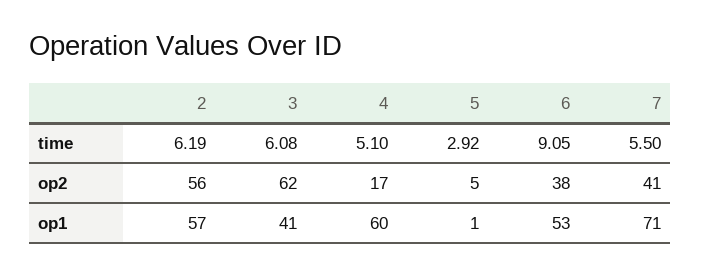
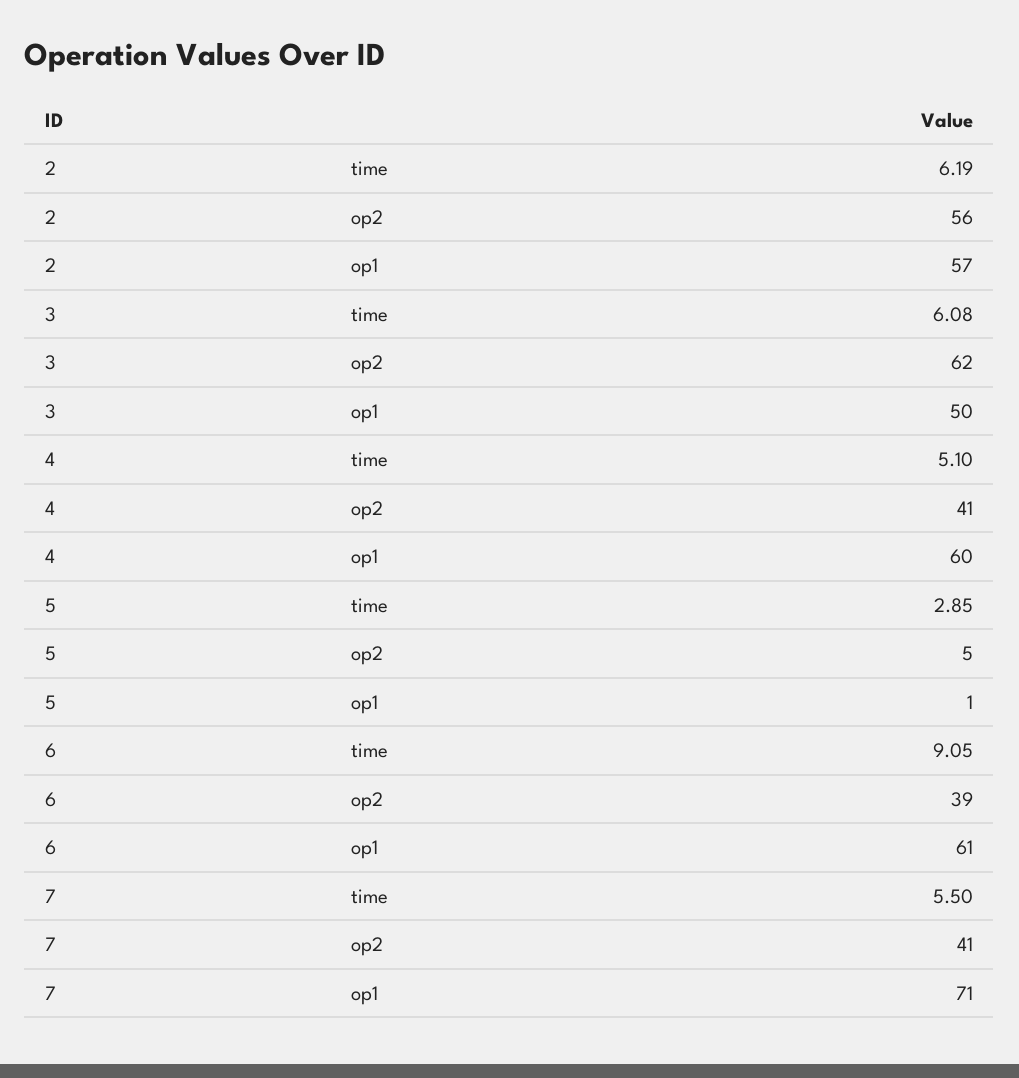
5, time: 2.92 -> 2.85
4, op2: 17 -> 41
6, op2: 38 -> 39
3, op1: 41 -> 50
6, op1: 53 -> 61

